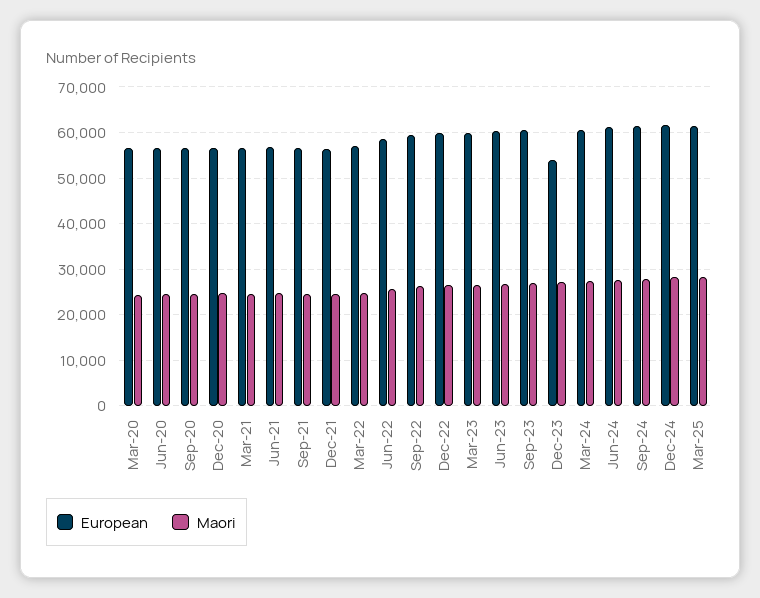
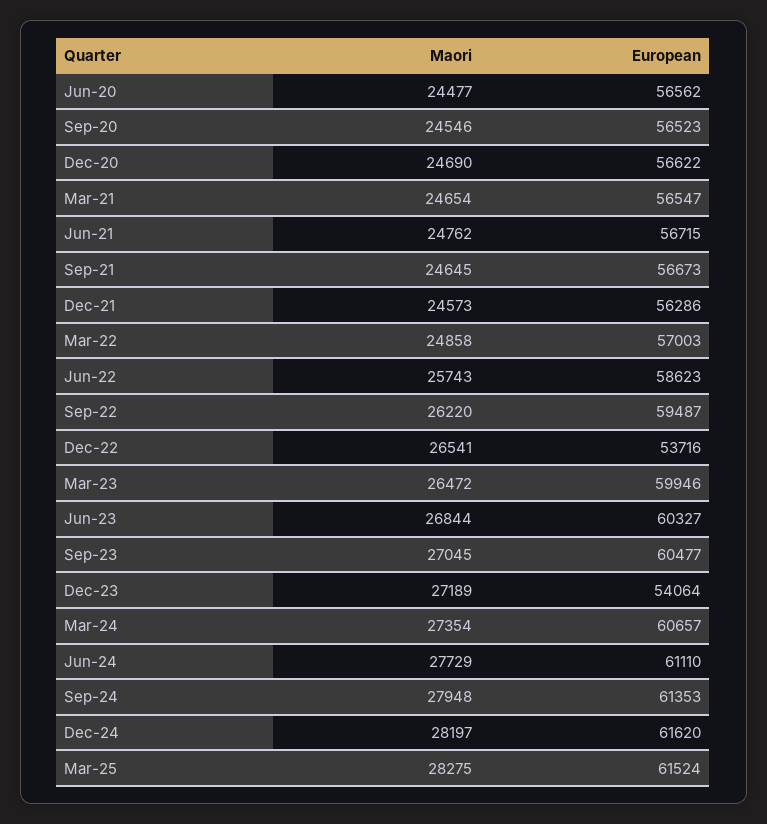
European, Mar-20: 56000 -> none
Maori, Mar-20: 24000 -> none
European, Dec-22: 60000 -> 53716

